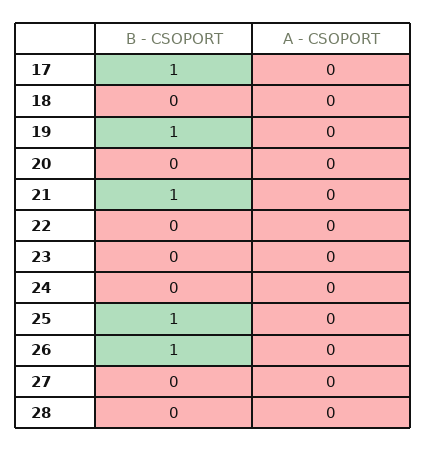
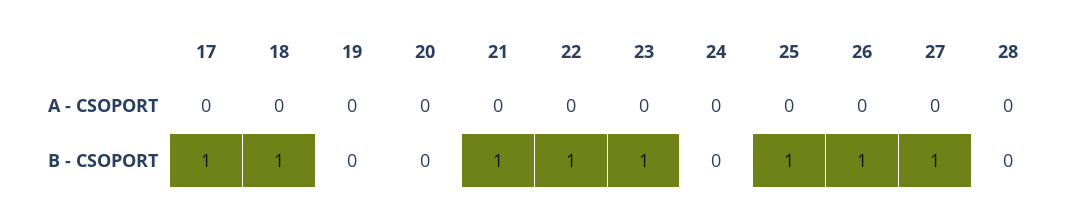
B - CSOPORT, 18: 0 -> 1
B - CSOPORT, 19: 1 -> 0
B - CSOPORT, 22: 0 -> 1
B - CSOPORT, 23: 0 -> 1
B - CSOPORT, 27: 0 -> 1

